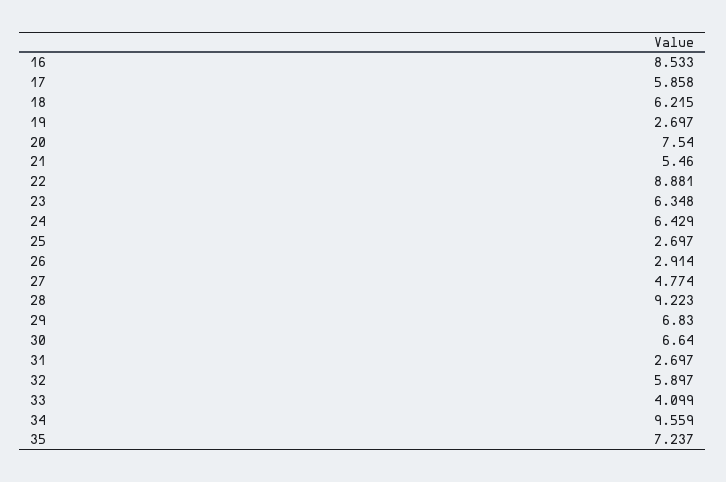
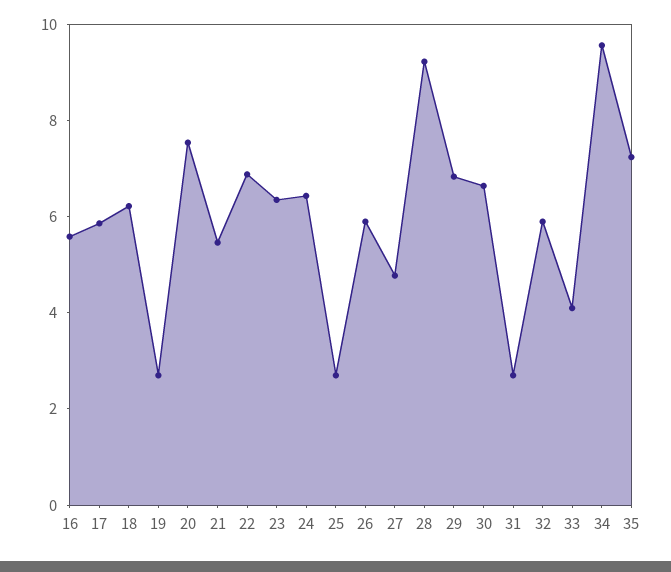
16: 8.533 -> 5.5
22: 8.881 -> 7
26: 2.914 -> 6

